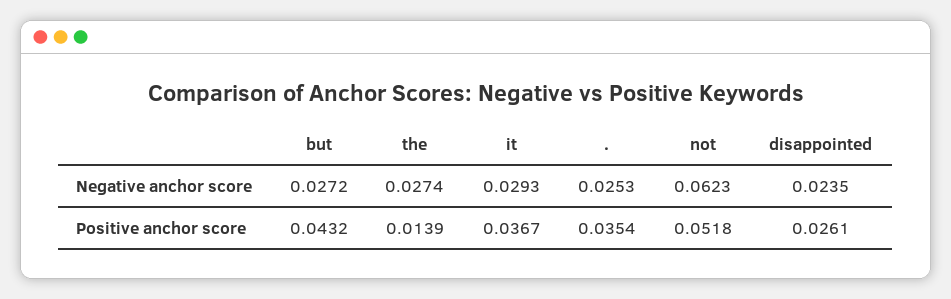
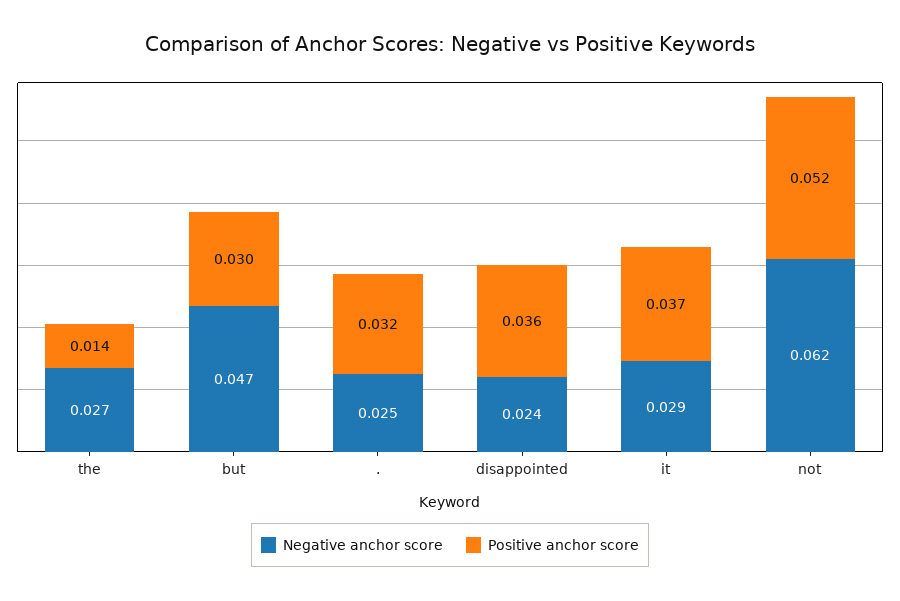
Negative anchor score, but: 0.0272 -> 0.047
Positive anchor score, but: 0.0432 -> 0.03
Positive anchor score, .: 0.0354 -> 0.032
Positive anchor score, disappointed: 0.0261 -> 0.036

